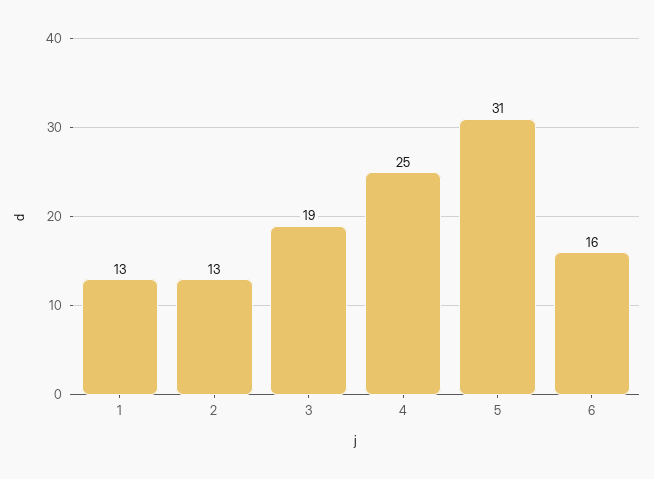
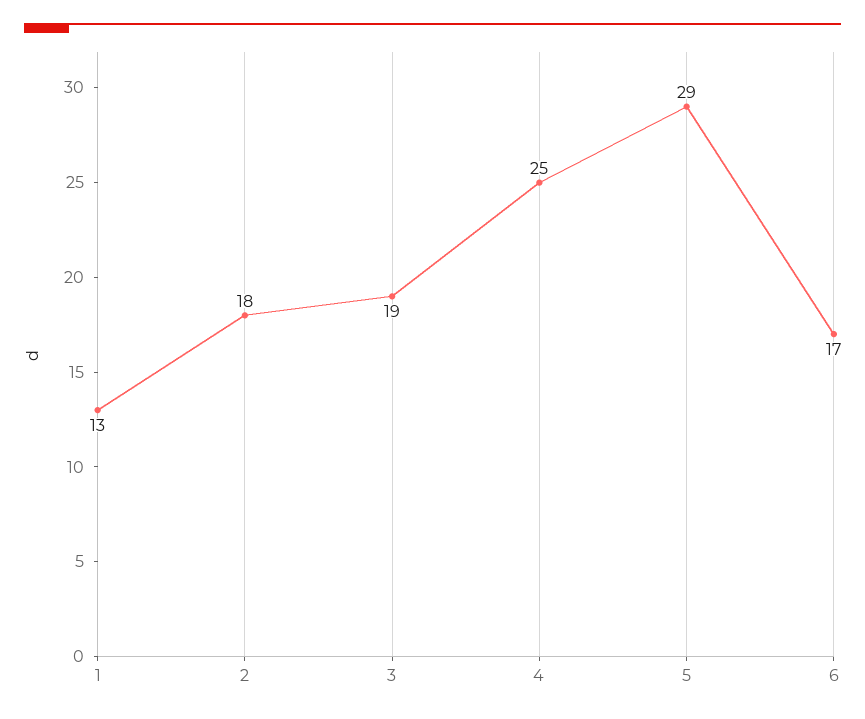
2: 13 -> 18
5: 31 -> 29
6: 16 -> 17

